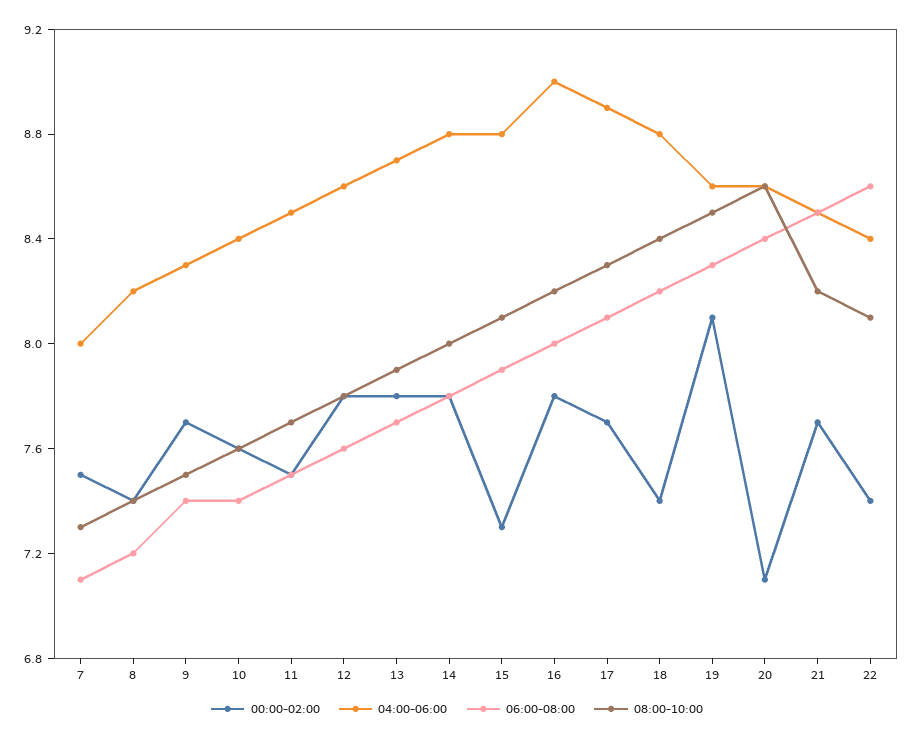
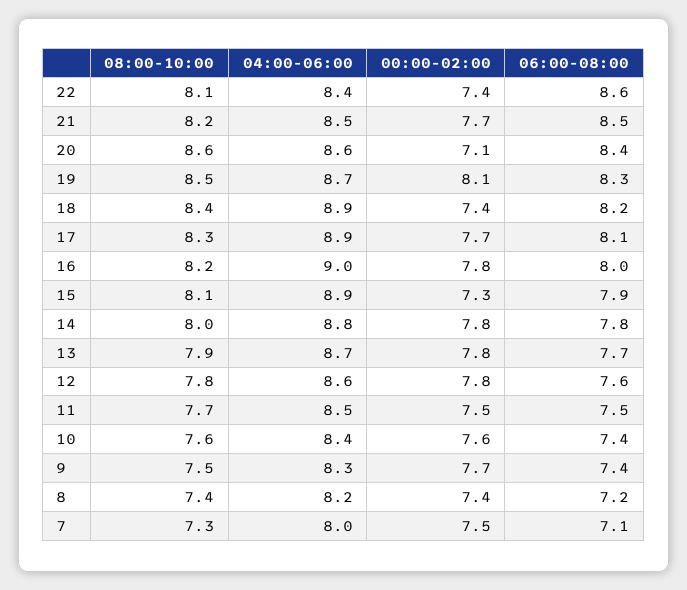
04:00-06:00, 15: 8.8 -> 8.9
04:00-06:00, 18: 8.8 -> 8.9
04:00-06:00, 19: 8.6 -> 8.7

